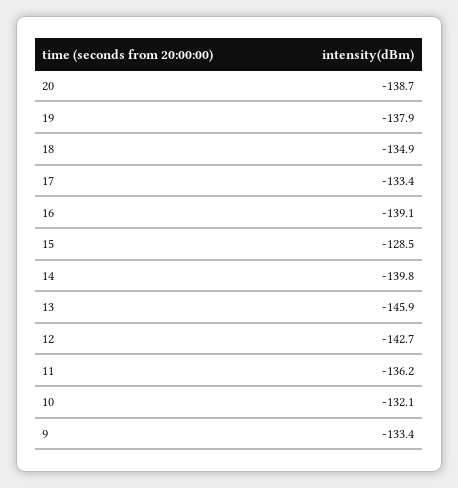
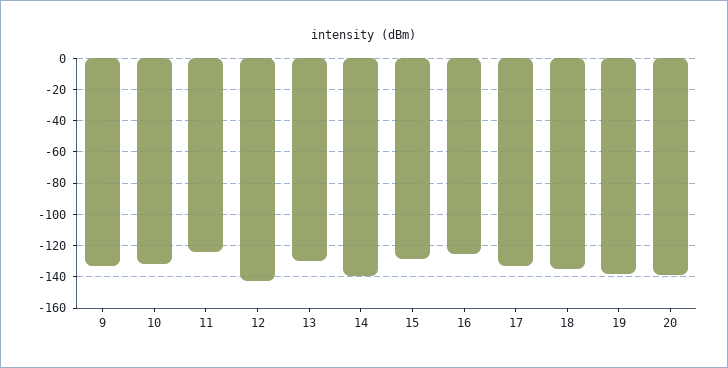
16: -139.1 -> -125
13: -145.9 -> -130
11: -136.2 -> -125

